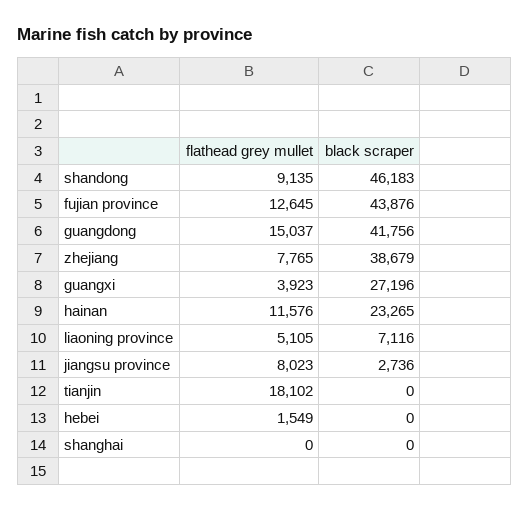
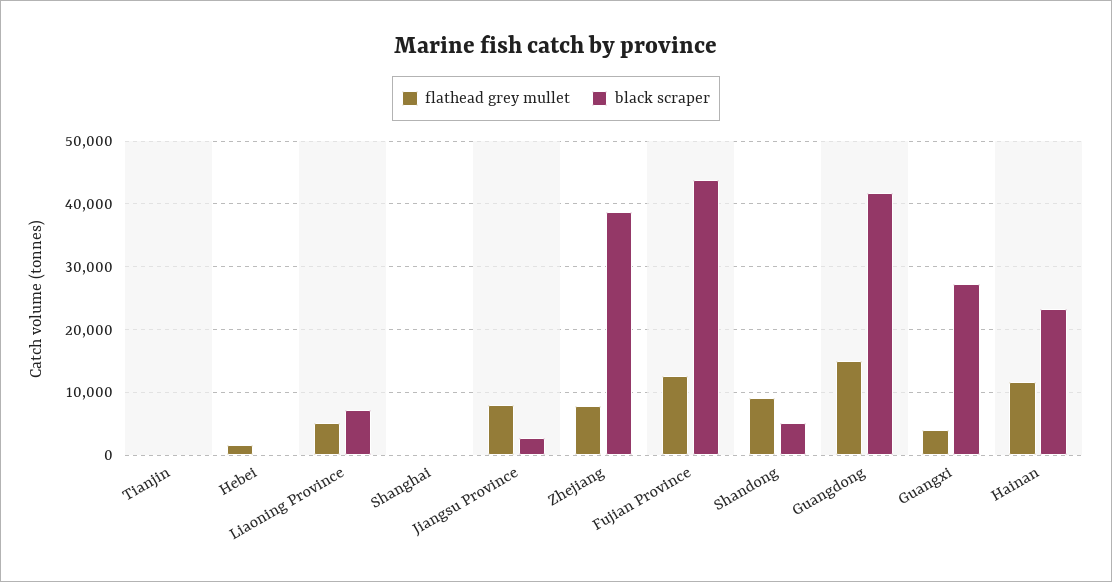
black scraper, shandong: 46183 -> 5000
flathead grey mullet, tianjin: 18102 -> 0

